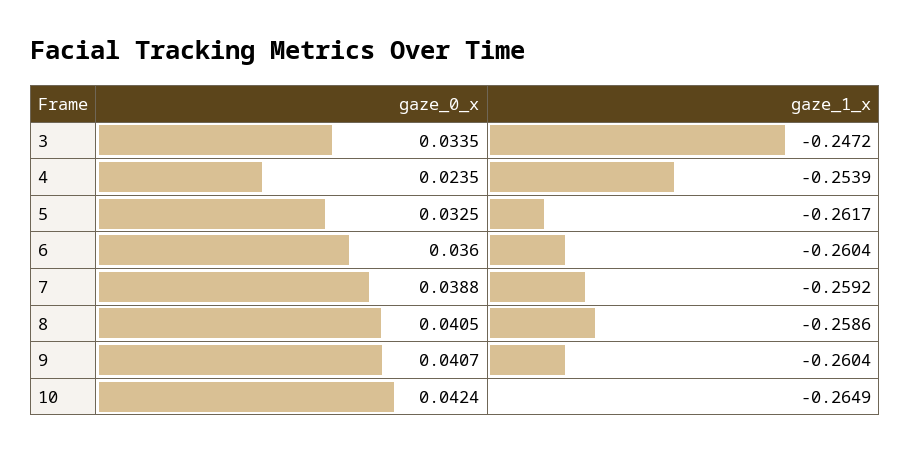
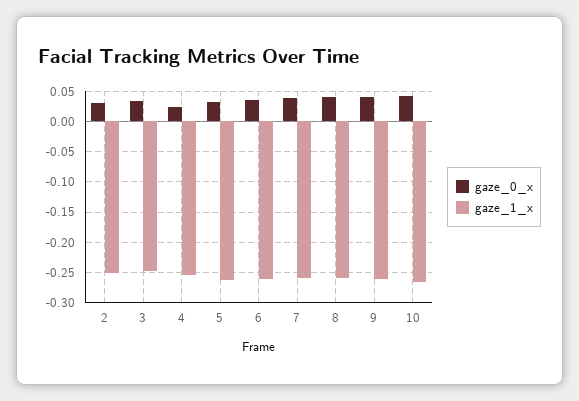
gaze_0_x, 2: none -> 0.03
gaze_1_x, 2: none -> -0.25

